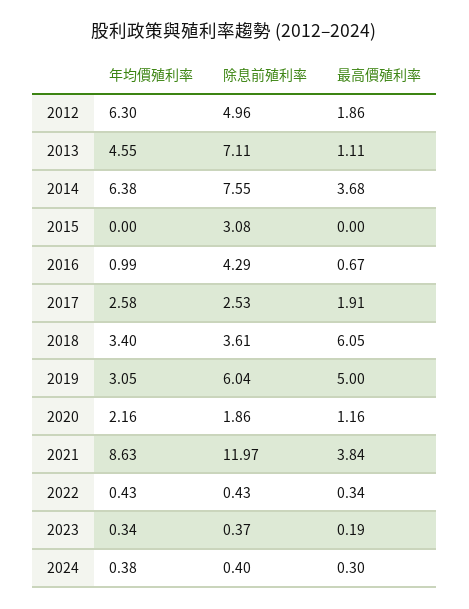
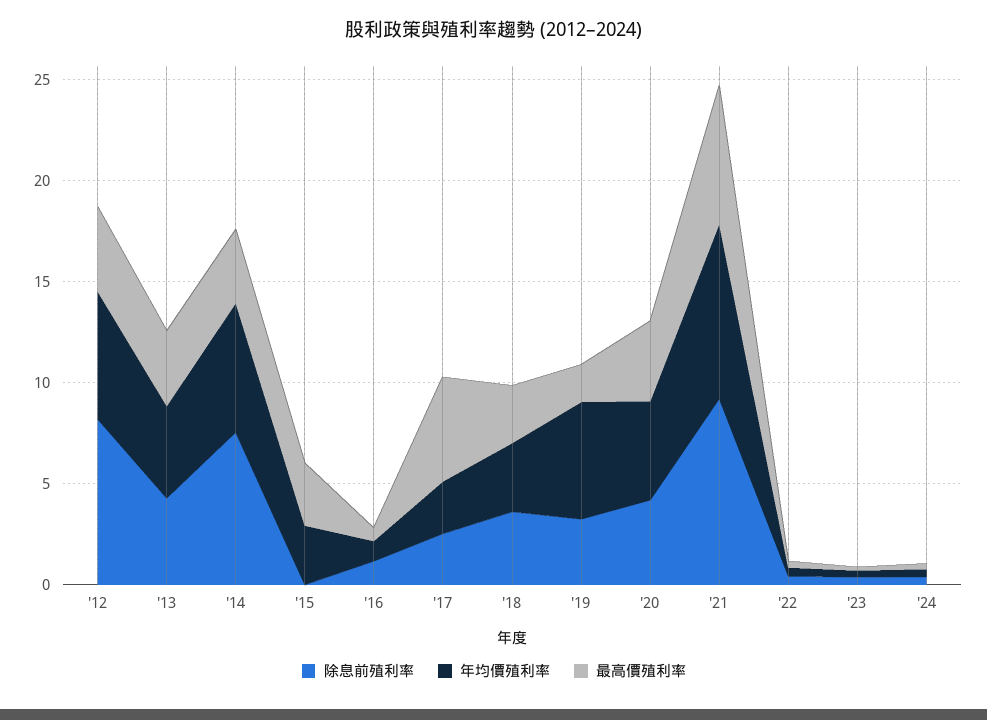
除息前殖利率, 2012: 4.96 -> 8
最高價殖利率, 2012: 1.86 -> 4
除息前殖利率, 2013: 7.11 -> 4
最高價殖利率, 2013: 1.11 -> 4
年均價殖利率, 2015: 0 -> 3
除息前殖利率, 2015: 3.08 -> 0
最高價殖利率, 2015: 0 -> 3
除息前殖利率, 2016: 4.29 -> 1
最高價殖利率, 2017: 1.91 -> 5
最高價殖利率, 2018: 6.05 -> 3
年均價殖利率, 2019: 3.05 -> 6
除息前殖利率, 2019: 6.04 -> 3
最高價殖利率, 2019: 5 -> 2
年均價殖利率, 2020: 2.16 -> 5
除息前殖利率, 2020: 1.86 -> 4
最高價殖利率, 2020: 1.16 -> 4
除息前殖利率, 2021: 11.97 -> 9
最高價殖利率, 2021: 3.84 -> 7

